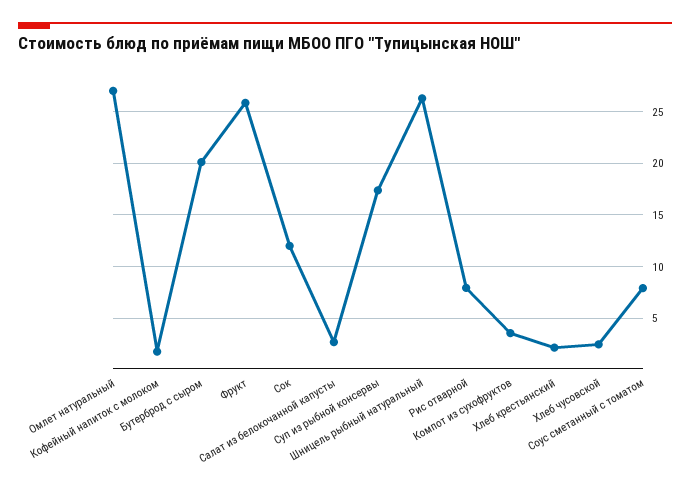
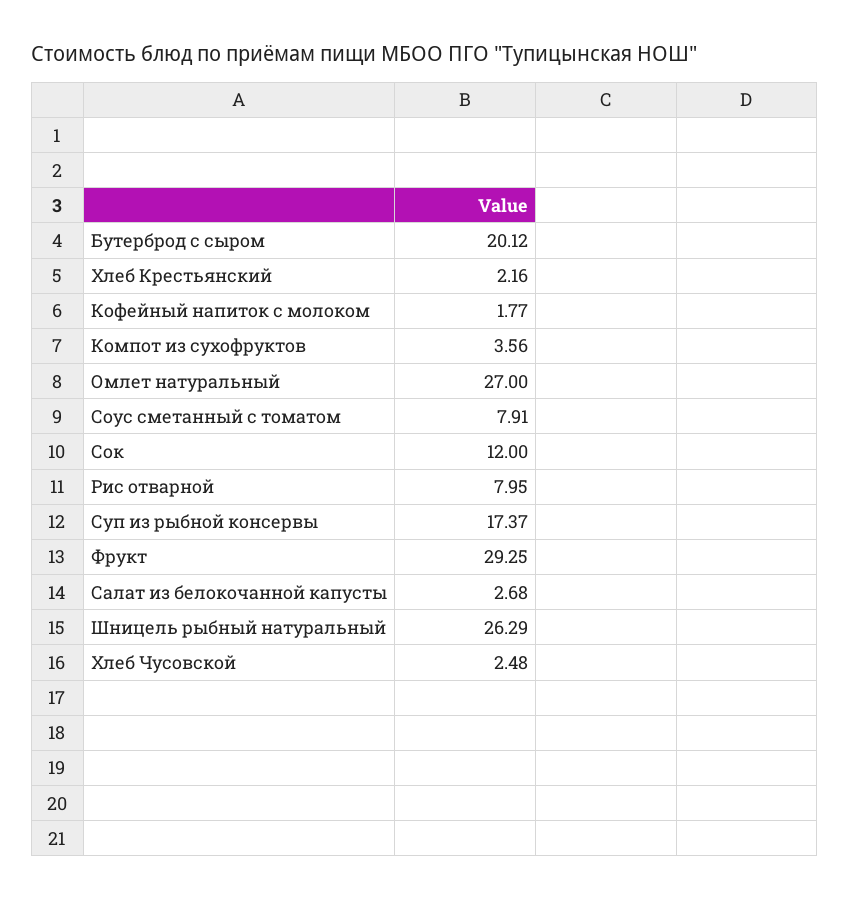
Фрукт: 26 -> 29.25

